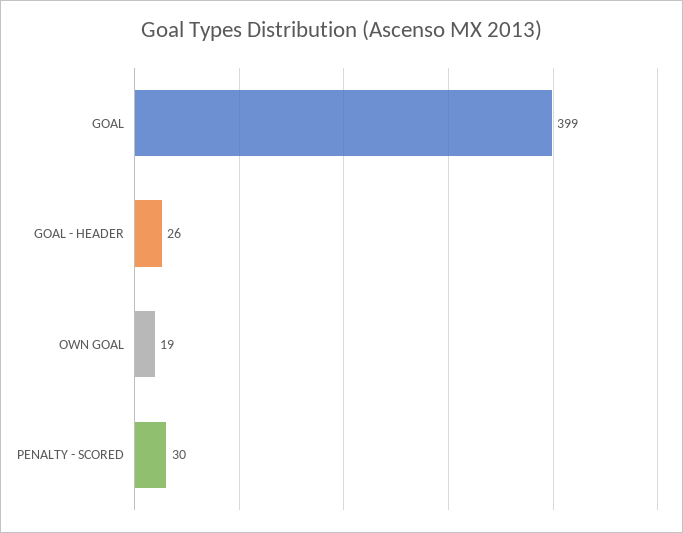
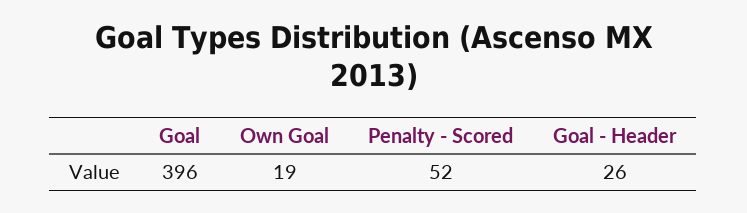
GOAL: 399 -> 396
PENALTY - SCORED: 30 -> 52

